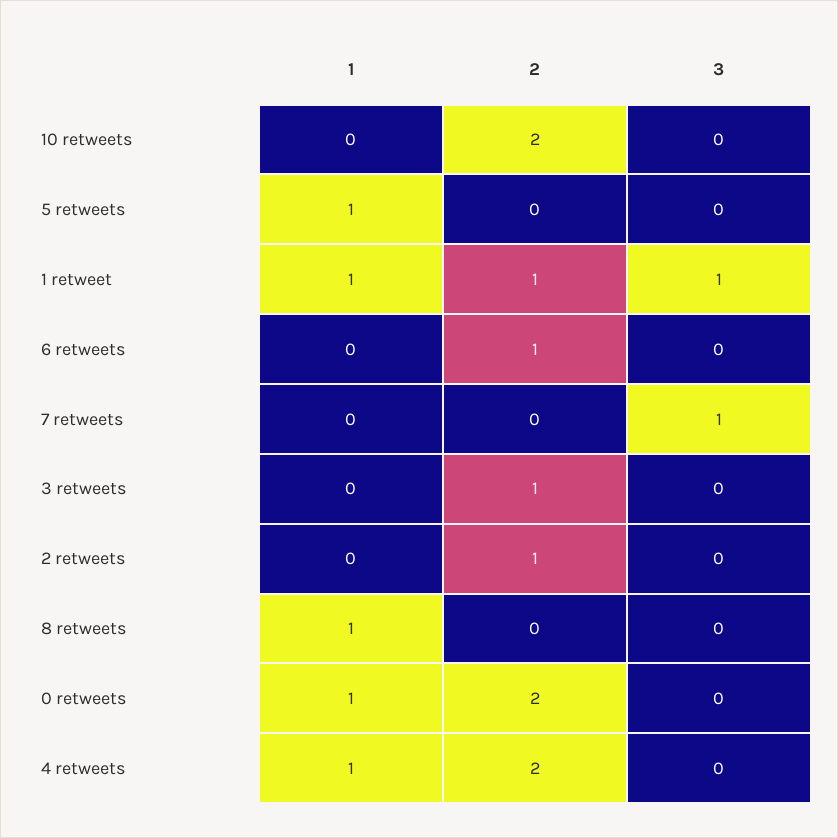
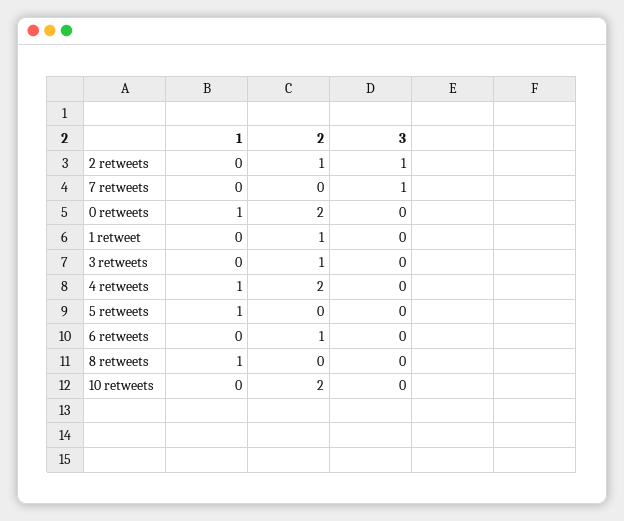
1, 1 retweet: 1 -> 0
3, 1 retweet: 1 -> 0
3, 2 retweets: 0 -> 1

